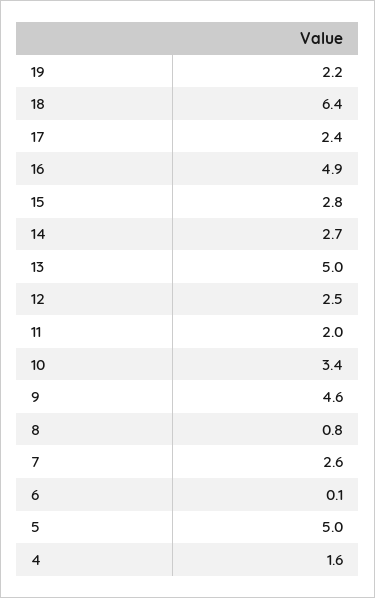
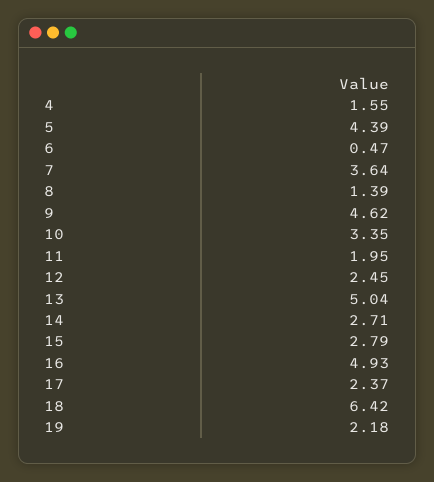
8: 0.8 -> 1.39
7: 2.6 -> 3.64
6: 0.1 -> 0.47
5: 5 -> 4.39

